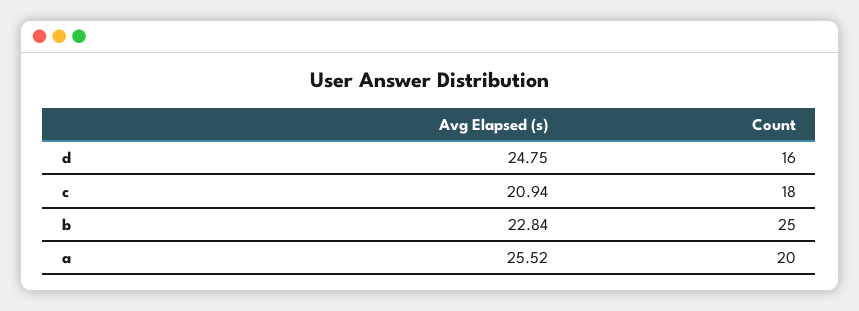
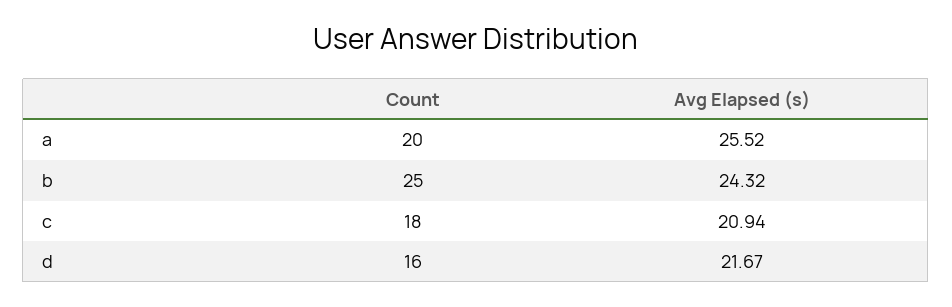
Avg Elapsed (s), d: 24.75 -> 21.67
Avg Elapsed (s), b: 22.84 -> 24.32

